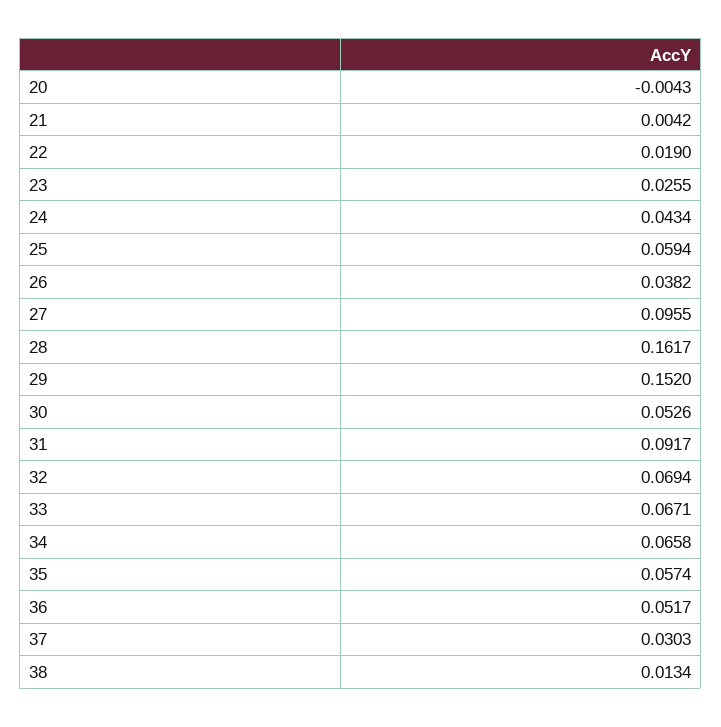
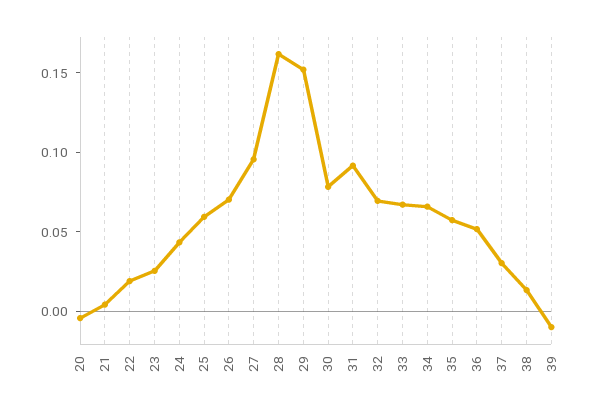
26: 0.0382 -> 0.07
30: 0.0526 -> 0.08
39: none -> -0.01

